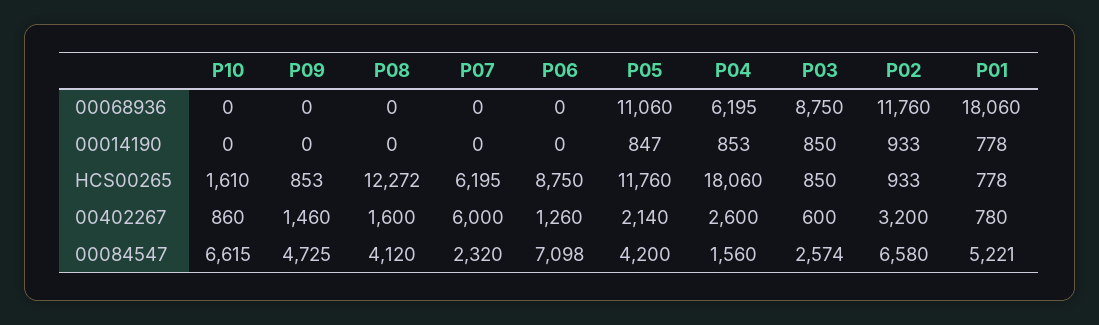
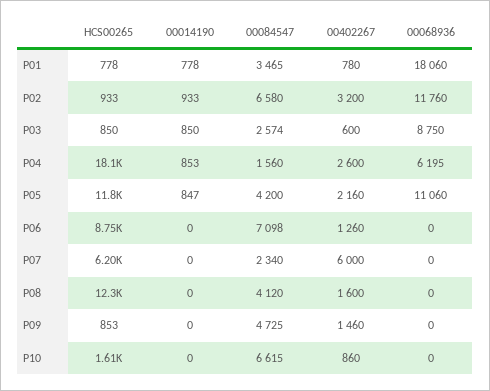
P05, 00402267: 2140 -> 2160
P07, 00084547: 2320 -> 2340
P01, 00084547: 5221 -> 3465

